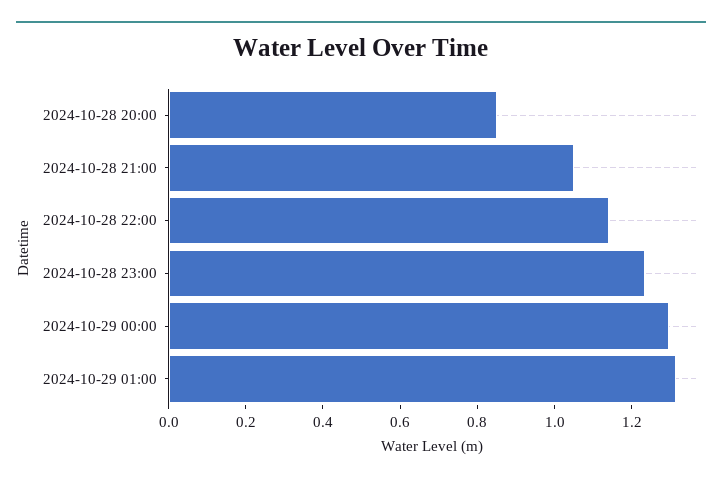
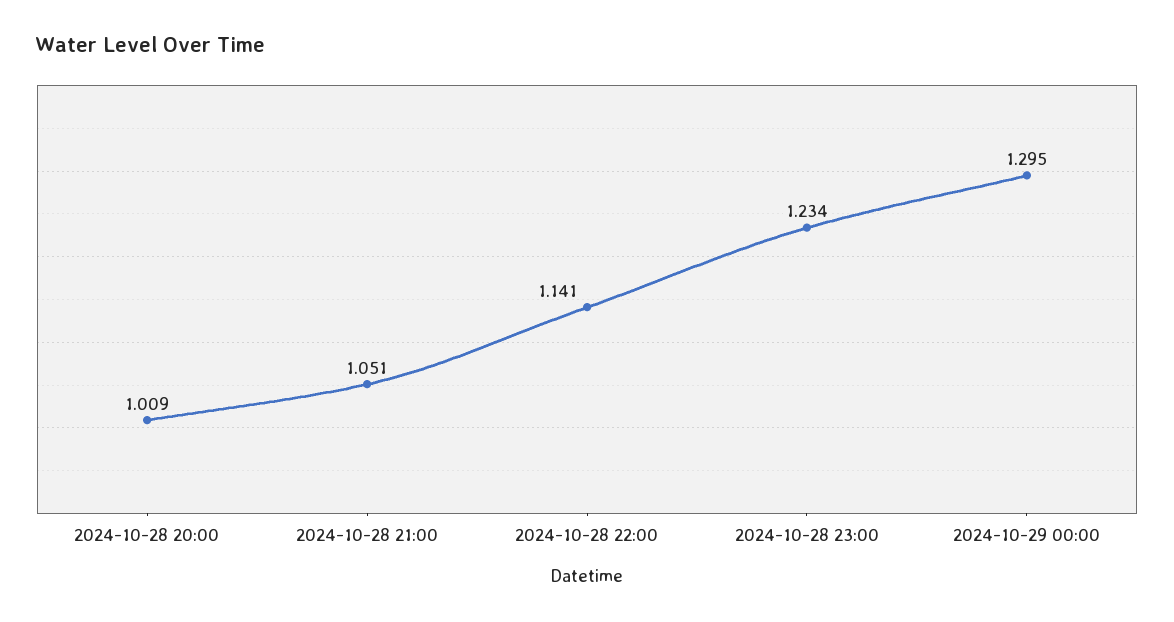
2024-10-28 20:00: 0.85 -> 1.009
2024-10-29 01:00: 1.3 -> none

